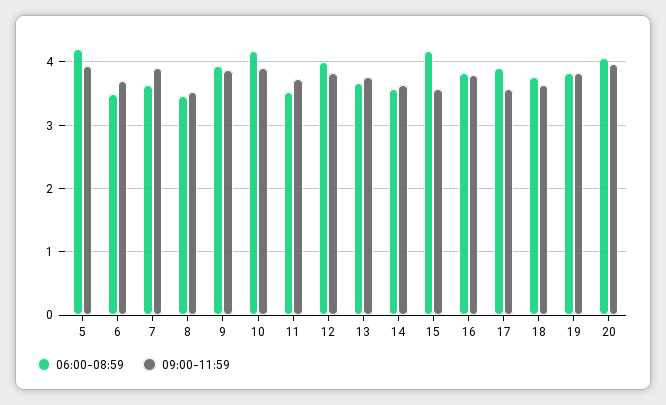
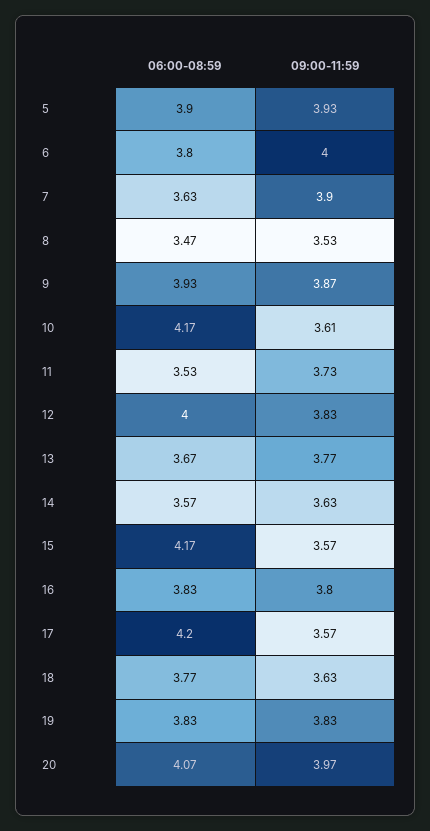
06:00-08:59, 5: 4.2 -> 3.9
06:00-08:59, 6: 3.5 -> 3.8
09:00-11:59, 6: 3.7 -> 4
09:00-11:59, 10: 3.9 -> 3.61
06:00-08:59, 17: 3.9 -> 4.2

